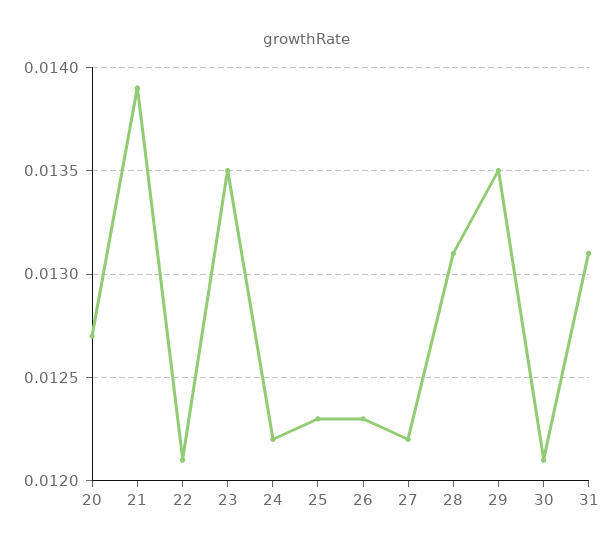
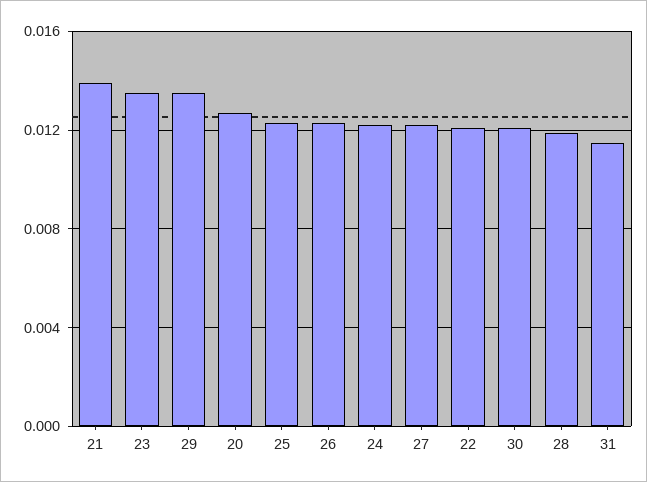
28: 0.0131 -> 0.012
31: 0.0131 -> 0.0115

